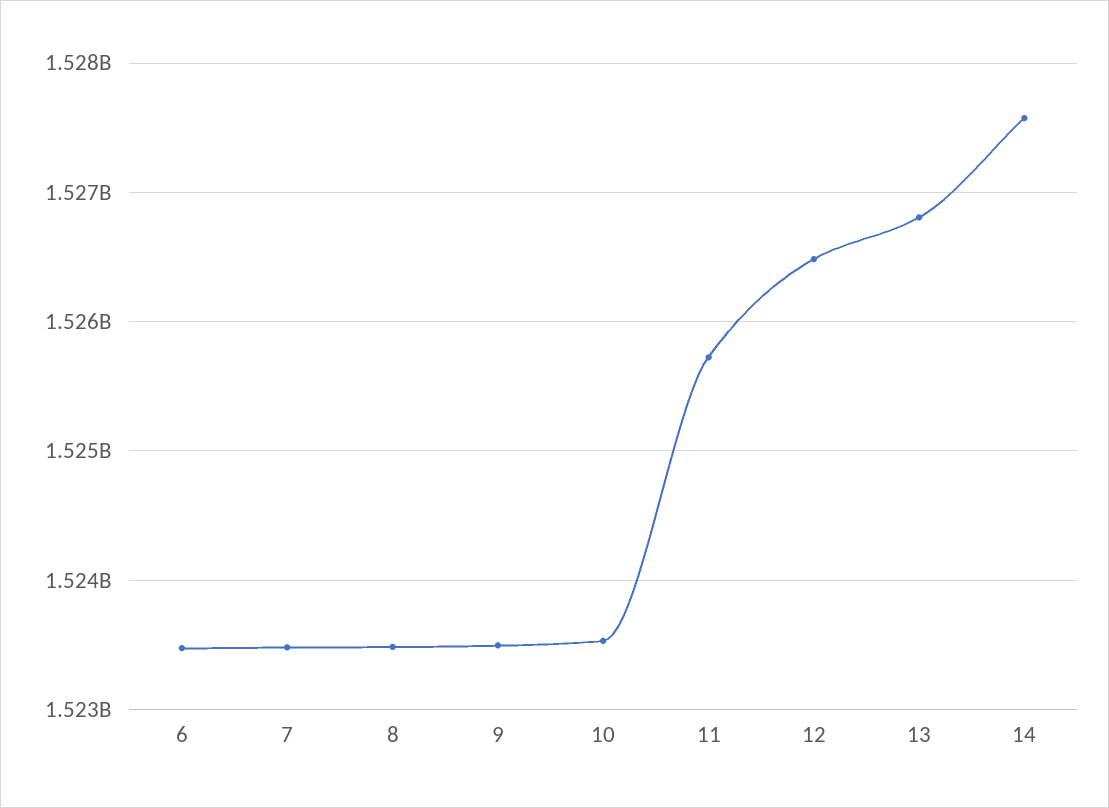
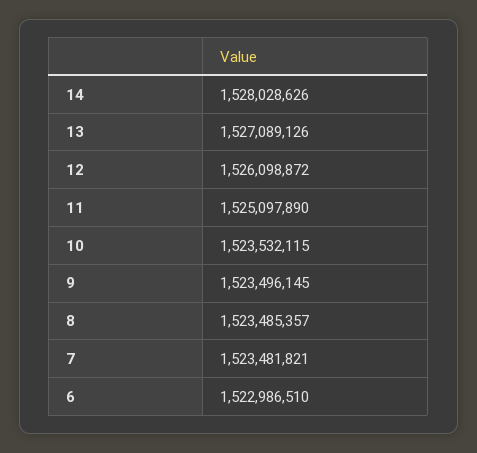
6: 1523500000 -> 1522986510
11: 1525700000 -> 1525097890
12: 1526500000 -> 1526098872
13: 1526800000 -> 1527089126
14: 1527600000 -> 1528028626

